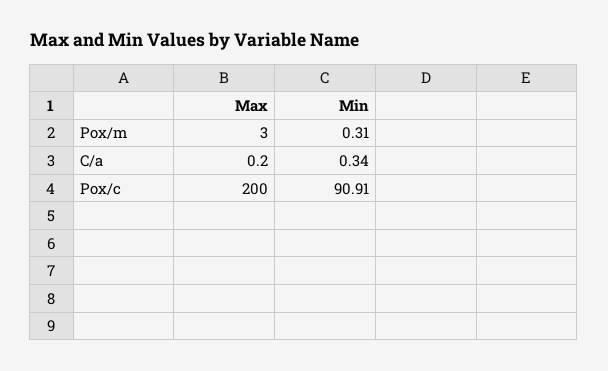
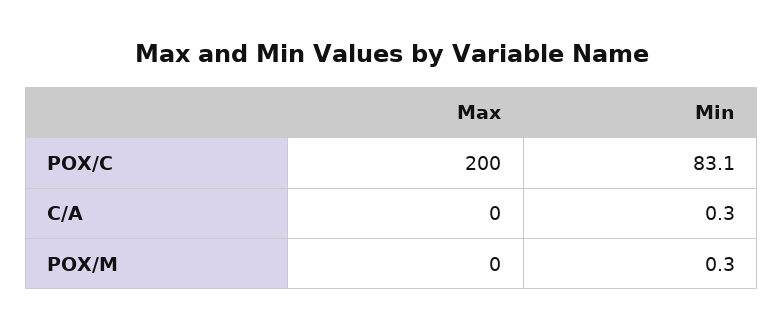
Max, Pox/m: 3 -> 0
Min, Pox/c: 90.91 -> 83.1

